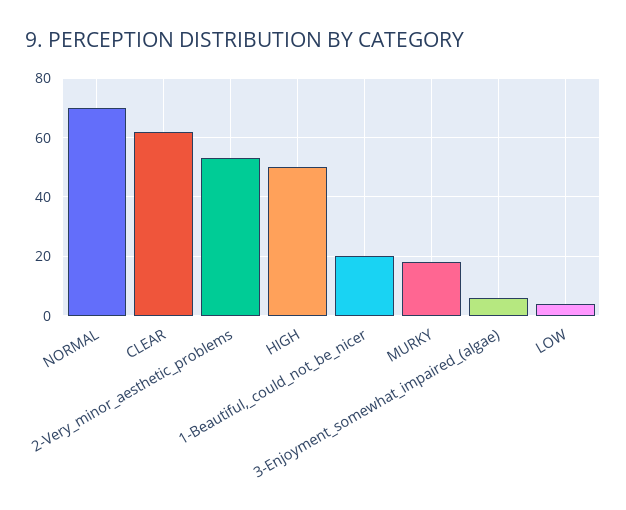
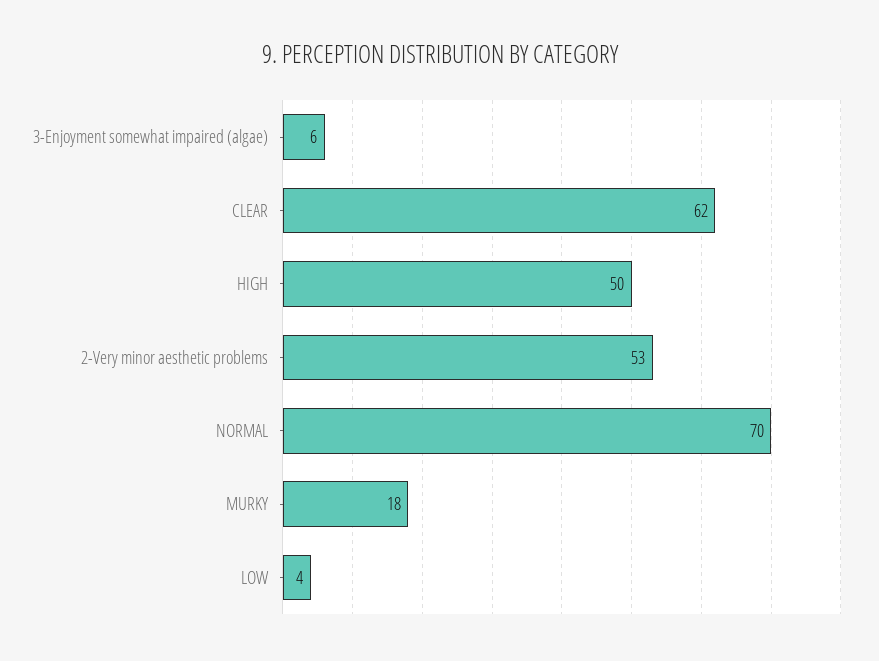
1-Beautiful,_could_not_be_nicer: 20 -> none

